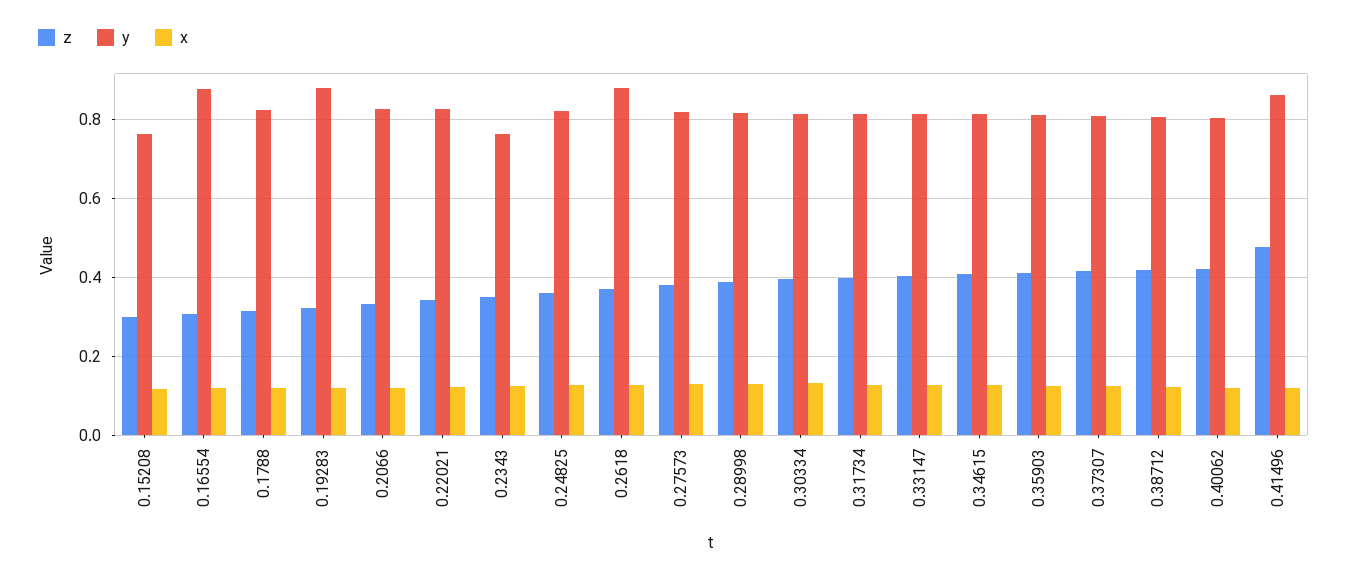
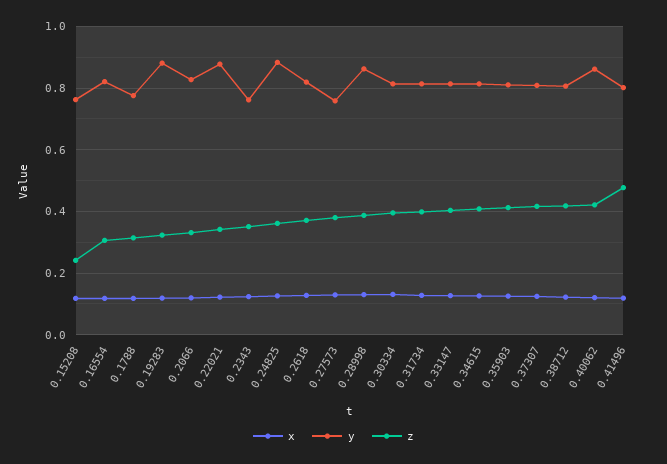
z, 0.15208: 0.3 -> 0.24
y, 0.16554: 0.88 -> 0.82
y, 0.1788: 0.82 -> 0.78
y, 0.22021: 0.82 -> 0.88
y, 0.24825: 0.82 -> 0.88
y, 0.2618: 0.88 -> 0.82
y, 0.27573: 0.82 -> 0.76
y, 0.28998: 0.82 -> 0.86
y, 0.40062: 0.8 -> 0.86
y, 0.41496: 0.86 -> 0.8

